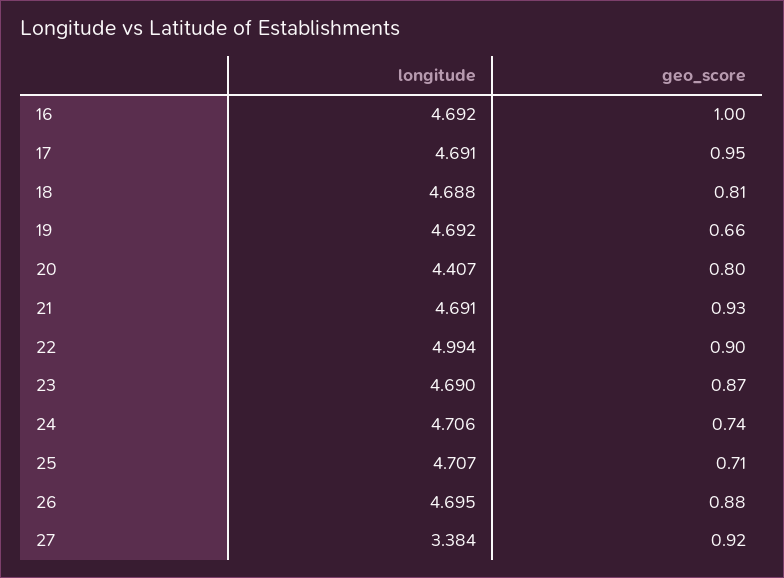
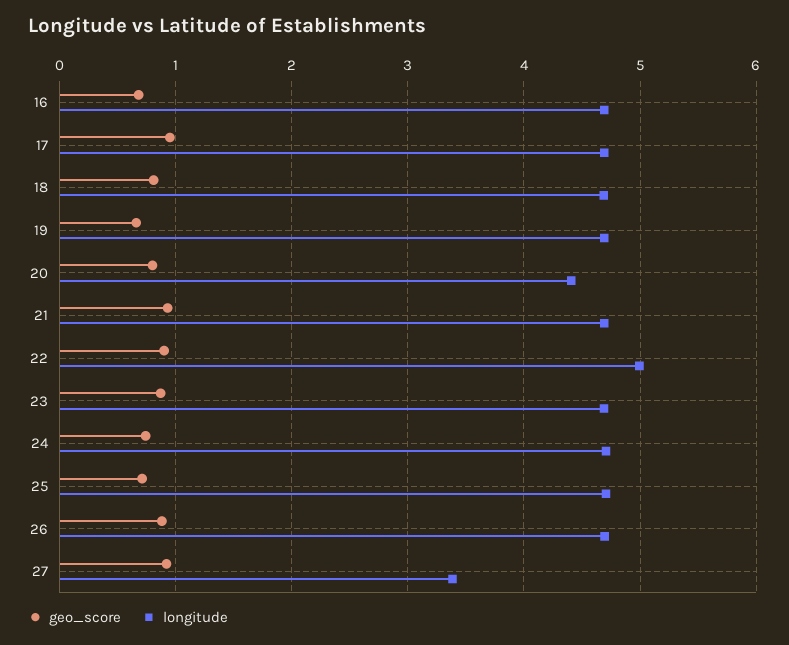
geo_score, 16: 1 -> 0.7

